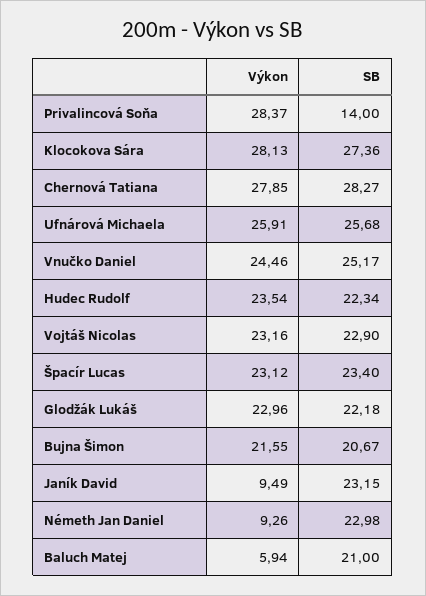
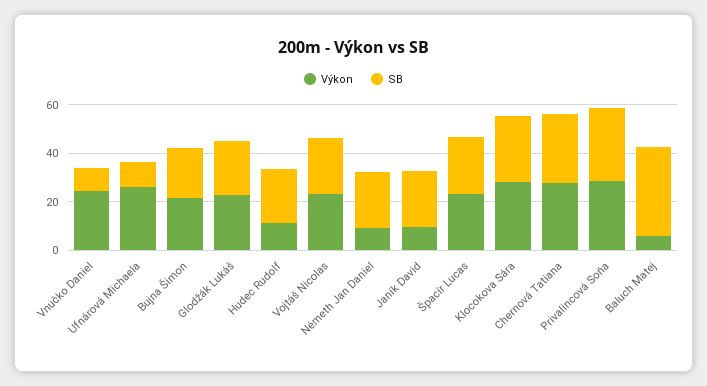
SB, Privalincová Soňa: 14 -> 30
SB, Ufnárová Michaela: 25.68 -> 10
SB, Vnučko Daniel: 25.17 -> 10
Výkon, Hudec Rudolf: 23.54 -> 10
SB, Baluch Matej: 21 -> 35

